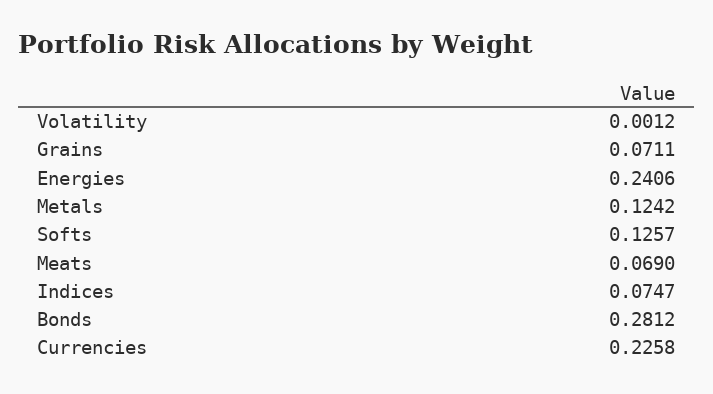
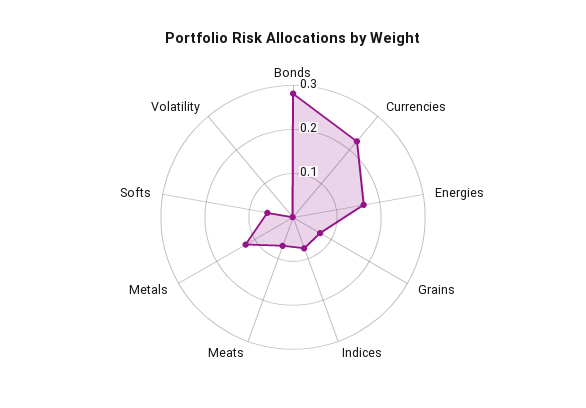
Energies: 0.2406 -> 0.16
Softs: 0.1257 -> 0.06

